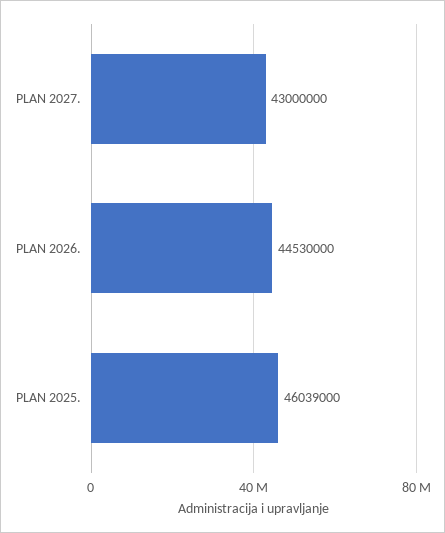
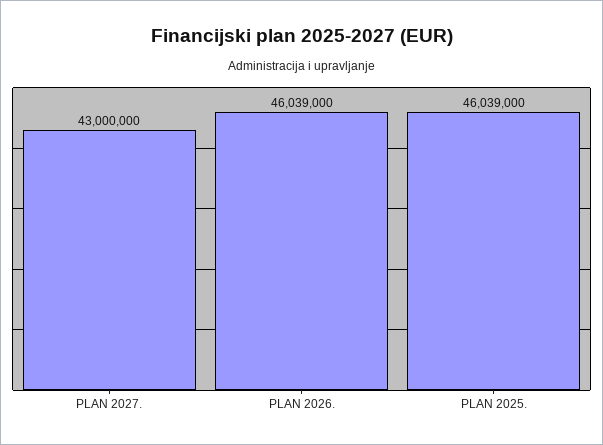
PLAN 2026.: 44530000 -> 46039000

